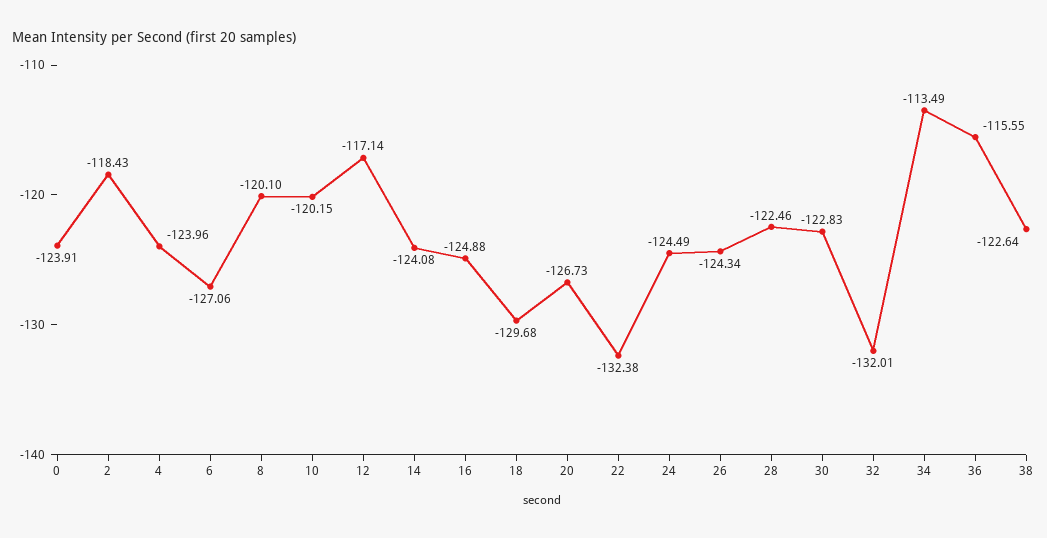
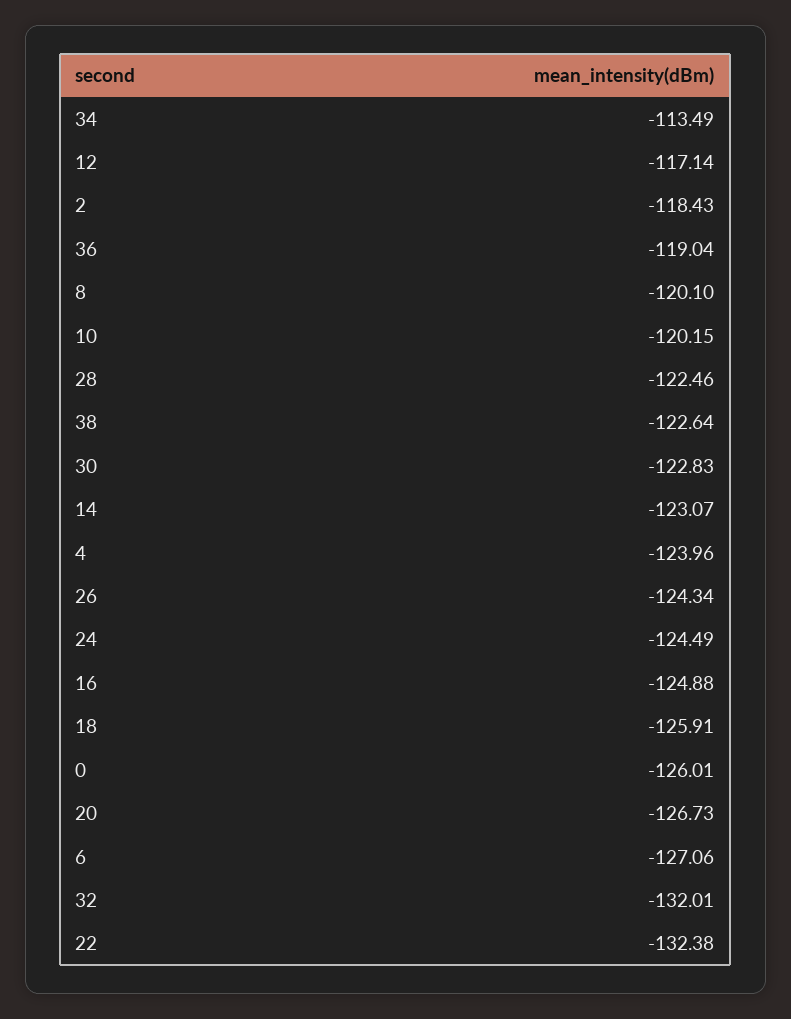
0: -123.91 -> -126.01
14: -124.08 -> -123.07
18: -129.68 -> -125.91
36: -115.55 -> -119.04

